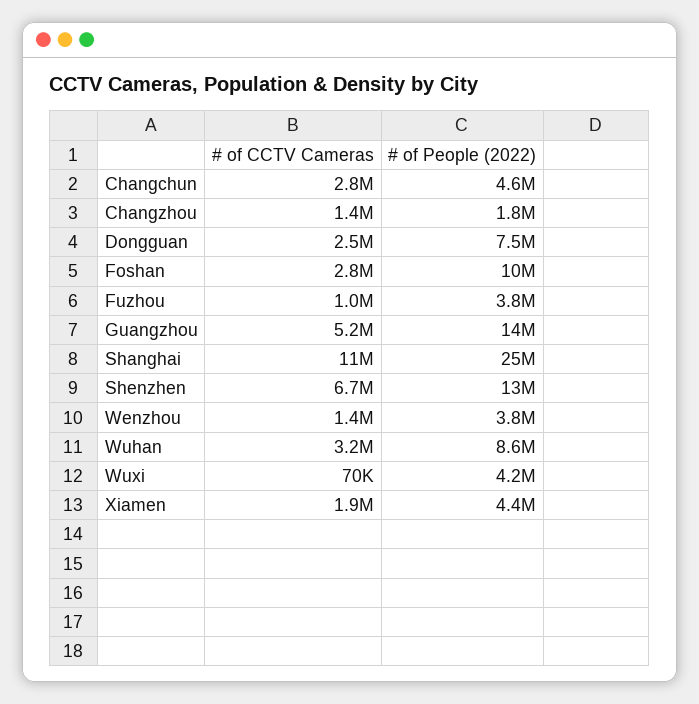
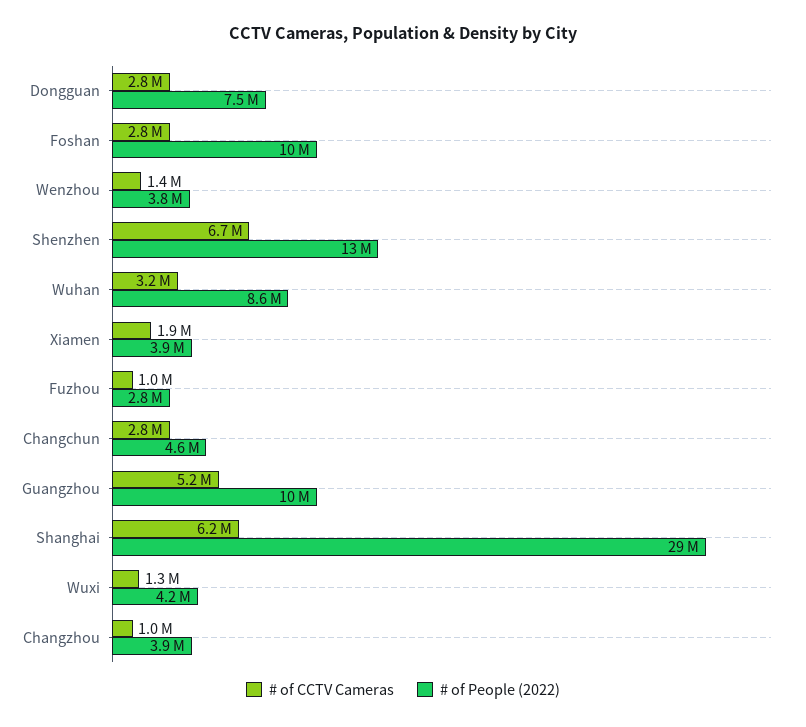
# of CCTV Cameras, Changzhou: 1400000 -> 1000000
# of People (2022), Changzhou: 1800000 -> 3900000
# of CCTV Cameras, Dongguan: 2500000 -> 2800000
# of People (2022), Fuzhou: 3800000 -> 2800000
# of People (2022), Guangzhou: 14000000 -> 10000000
# of CCTV Cameras, Shanghai: 11000000 -> 6200000
# of People (2022), Shanghai: 25000000 -> 29000000
# of CCTV Cameras, Wuxi: 70000 -> 1300000
# of People (2022), Xiamen: 4400000 -> 3900000

